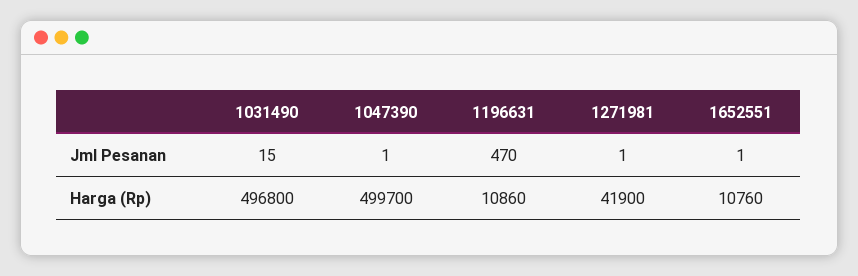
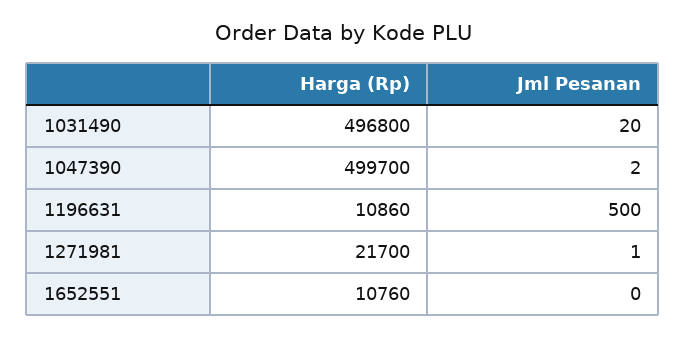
1031490, Jml Pesanan: 15 -> 20
1047390, Jml Pesanan: 1 -> 2
1196631, Jml Pesanan: 470 -> 500
1652551, Jml Pesanan: 1 -> 0
1271981, Harga (Rp): 41900 -> 21700

